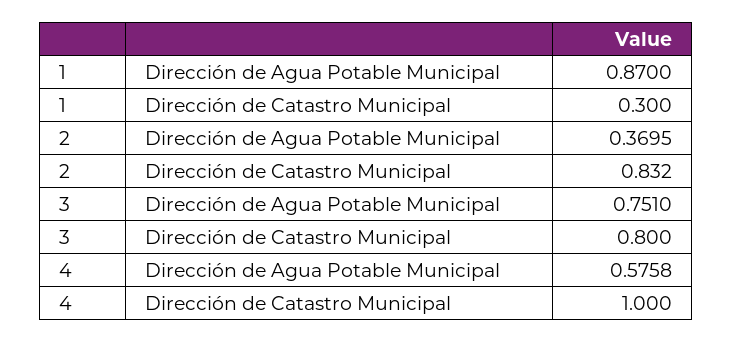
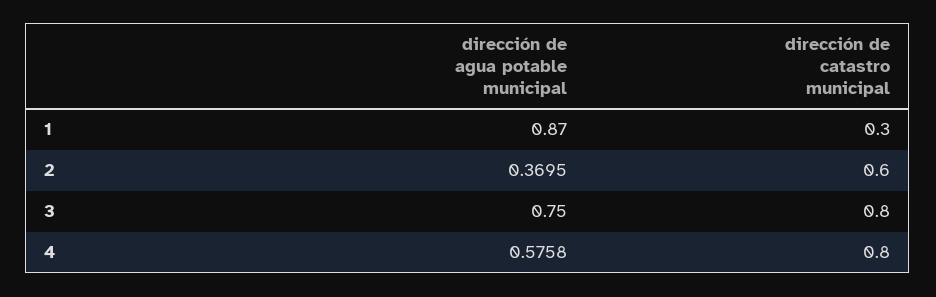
2, Dirección de Catastro Municipal: 0.832 -> 0.6
3, Dirección de Agua Potable Municipal: 0.751 -> 0.75
4, Dirección de Catastro Municipal: 1 -> 0.8

